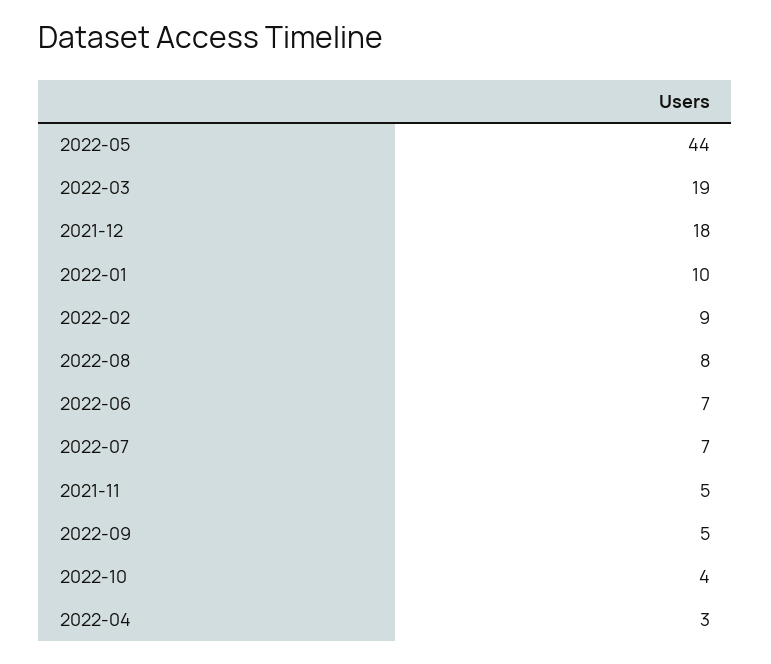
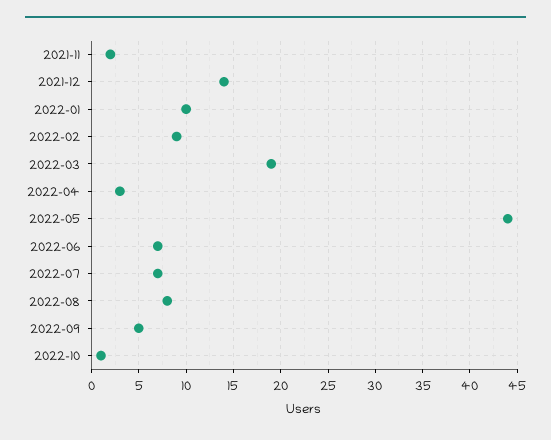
2021-12: 18 -> 14
2021-11: 5 -> 2
2022-10: 4 -> 1

